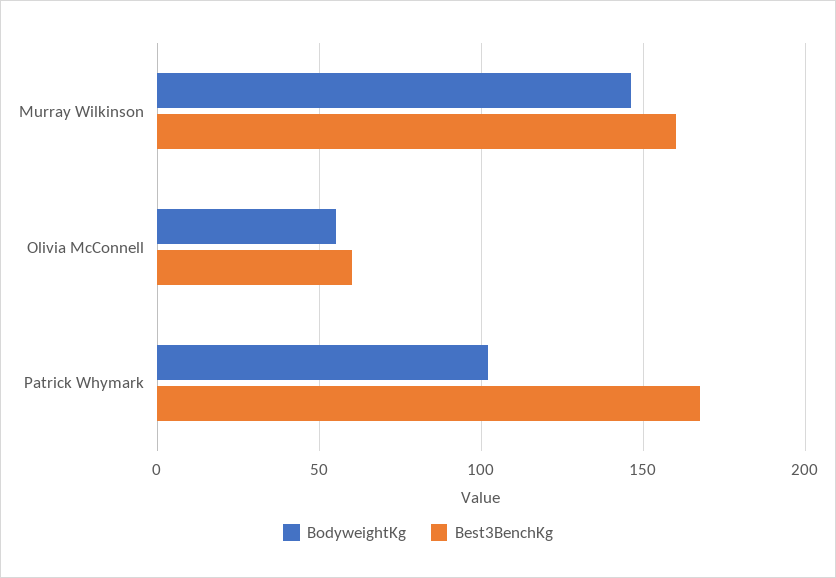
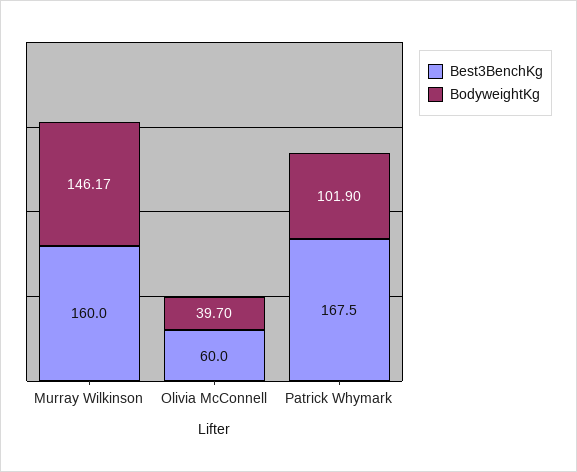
BodyweightKg, Olivia McConnell: 55 -> 39.7

